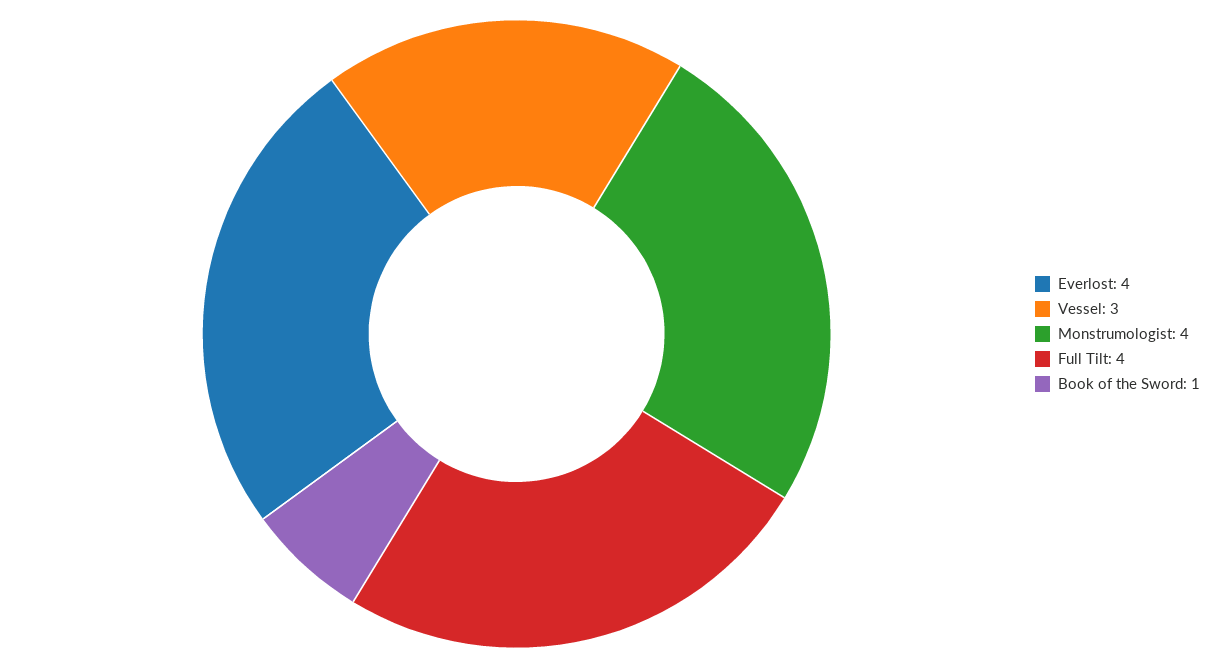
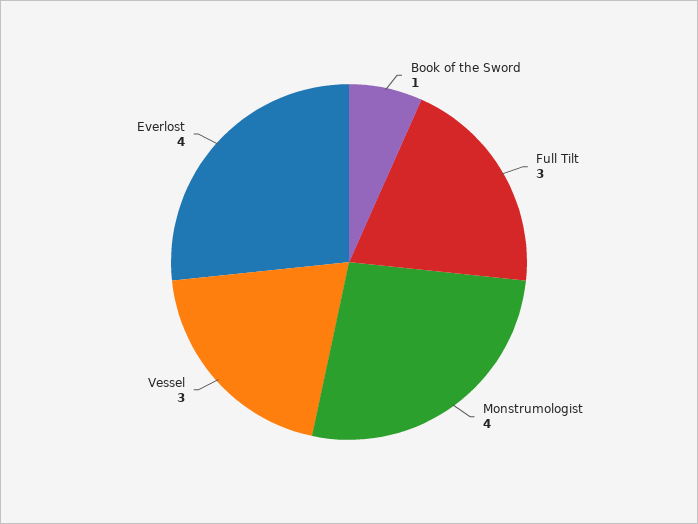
Full Tilt: 4 -> 3

